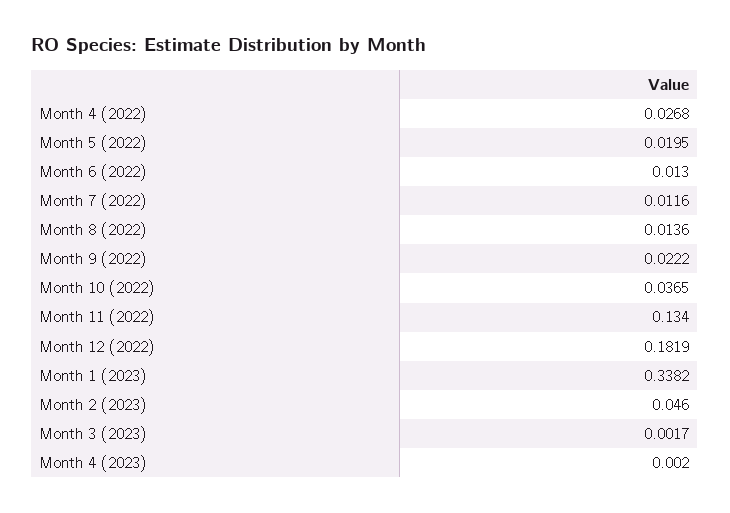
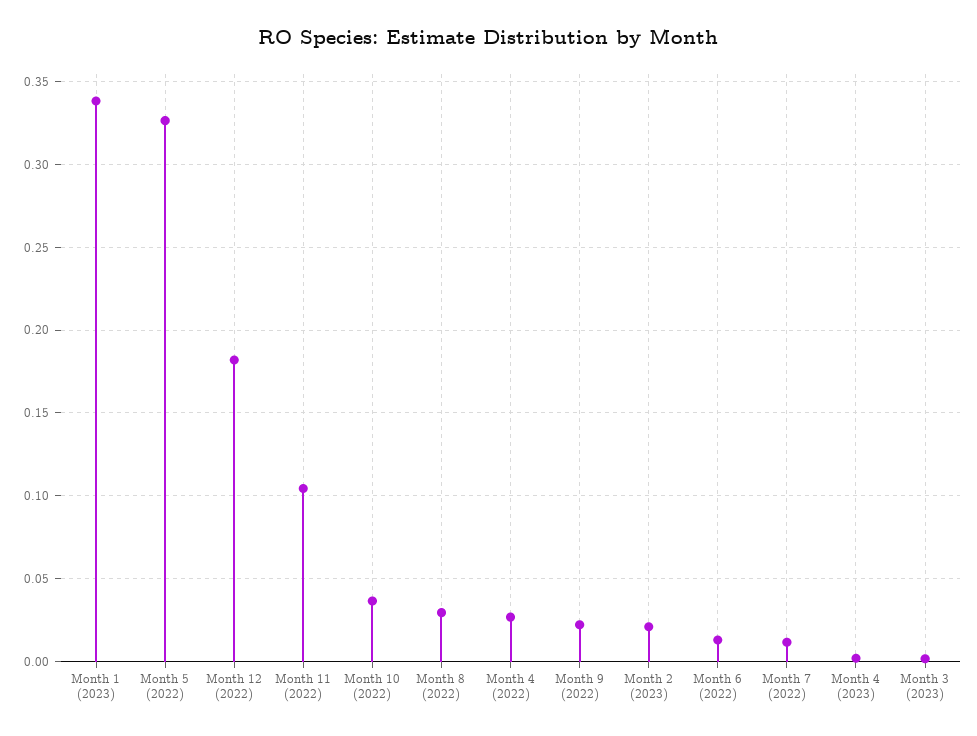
Month 5 (2022): 0.0195 -> 0.325
Month 8 (2022): 0.0136 -> 0.03
Month 11 (2022): 0.134 -> 0.105
Month 2 (2023): 0.046 -> 0.02

